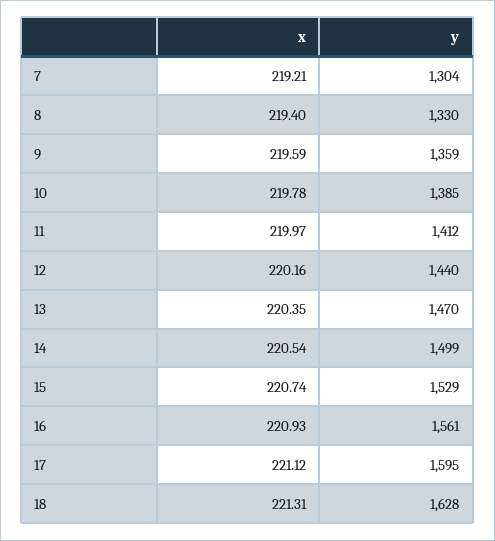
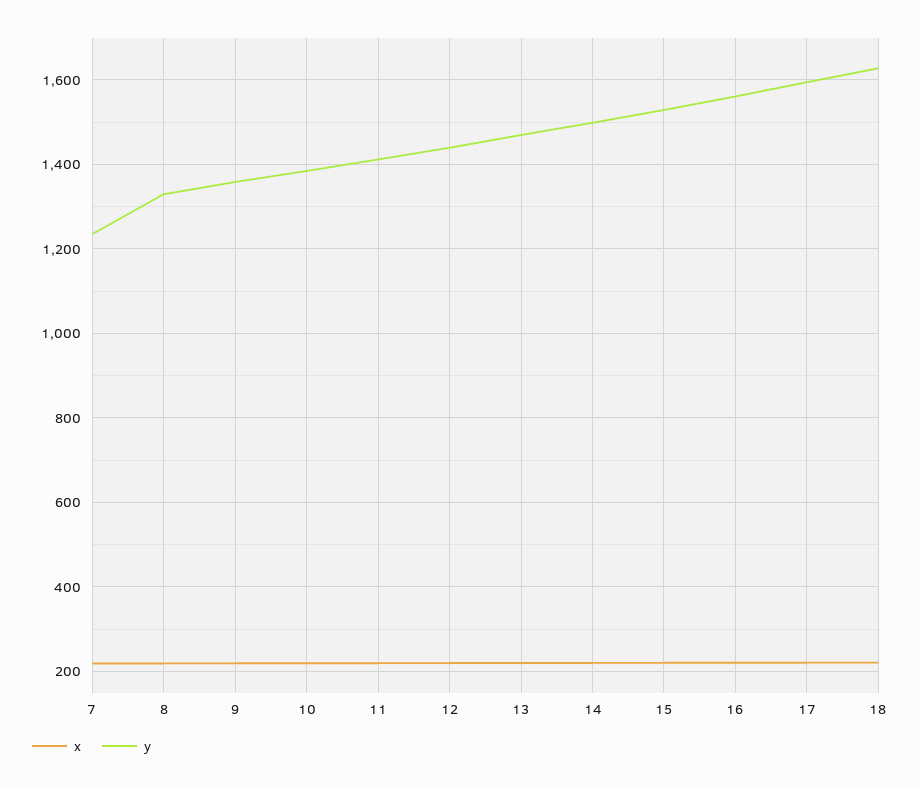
y, 7: 1304 -> 1240

